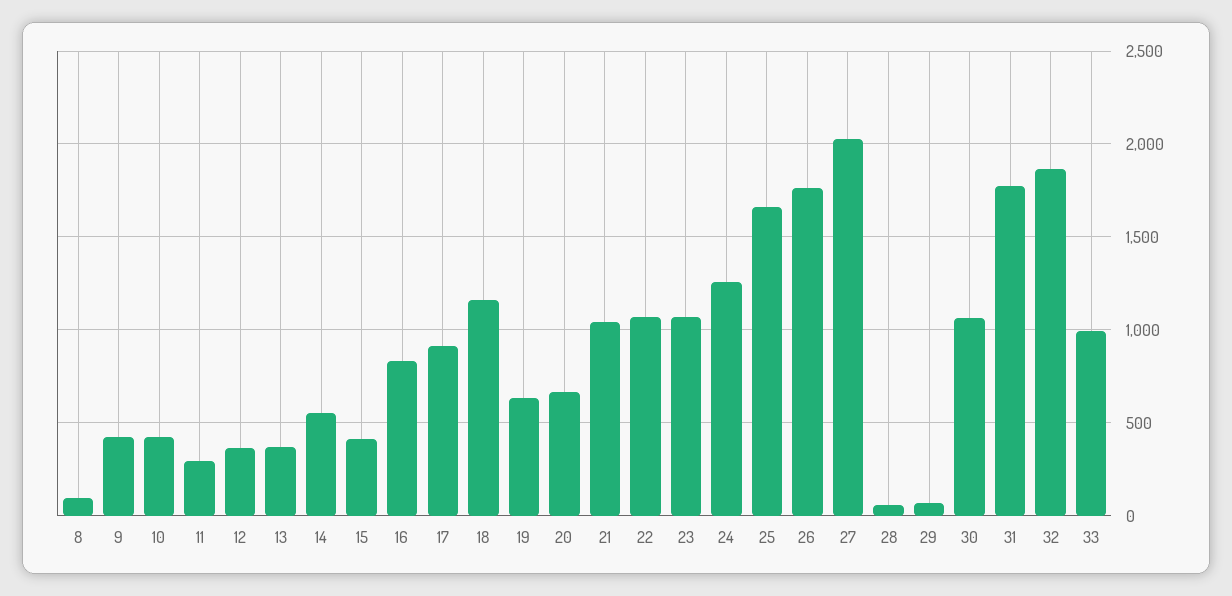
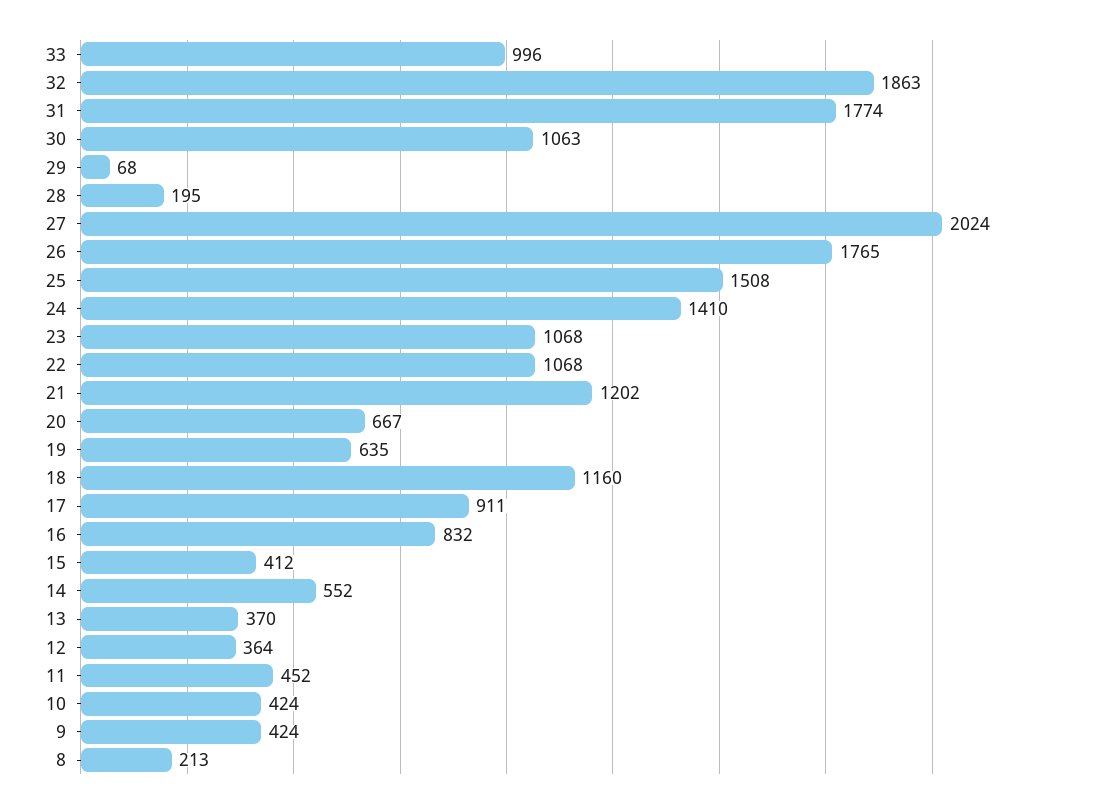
8: 100 -> 213
11: 300 -> 452
21: 1050 -> 1202
24: 1250 -> 1410
25: 1650 -> 1508
28: 50 -> 195

